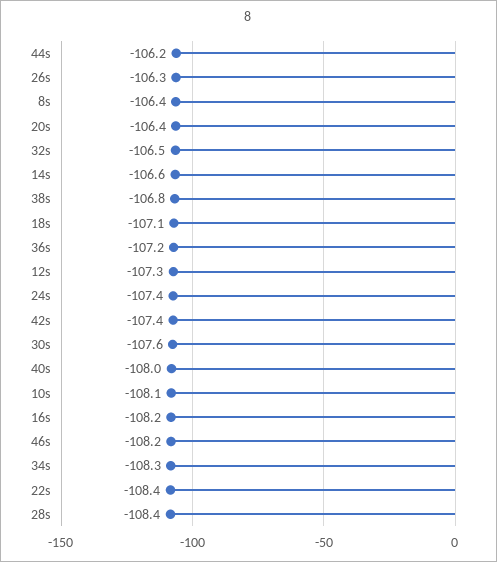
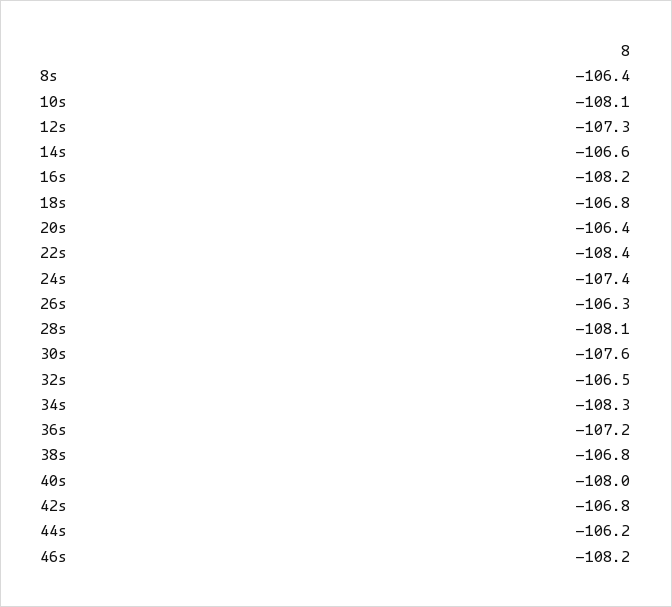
18s: -107.1 -> -106.8
42s: -107.4 -> -106.8
28s: -108.4 -> -108.1

